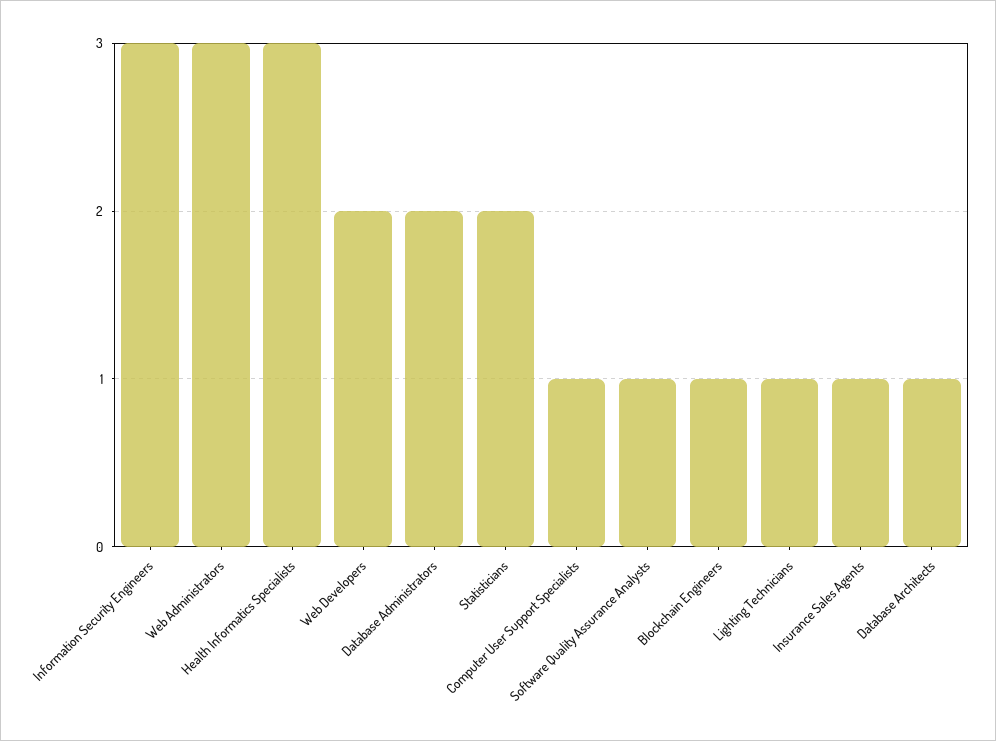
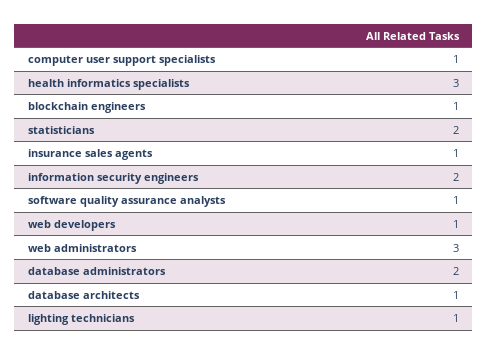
Information Security Engineers: 3 -> 2
Web Developers: 2 -> 1

